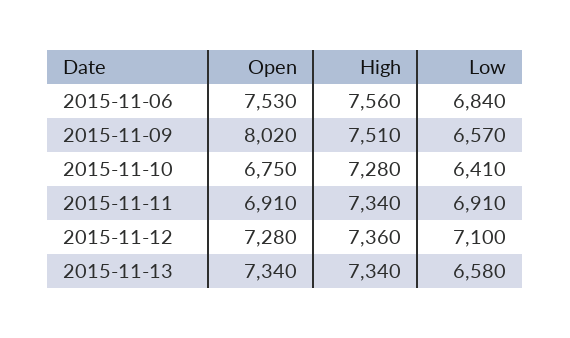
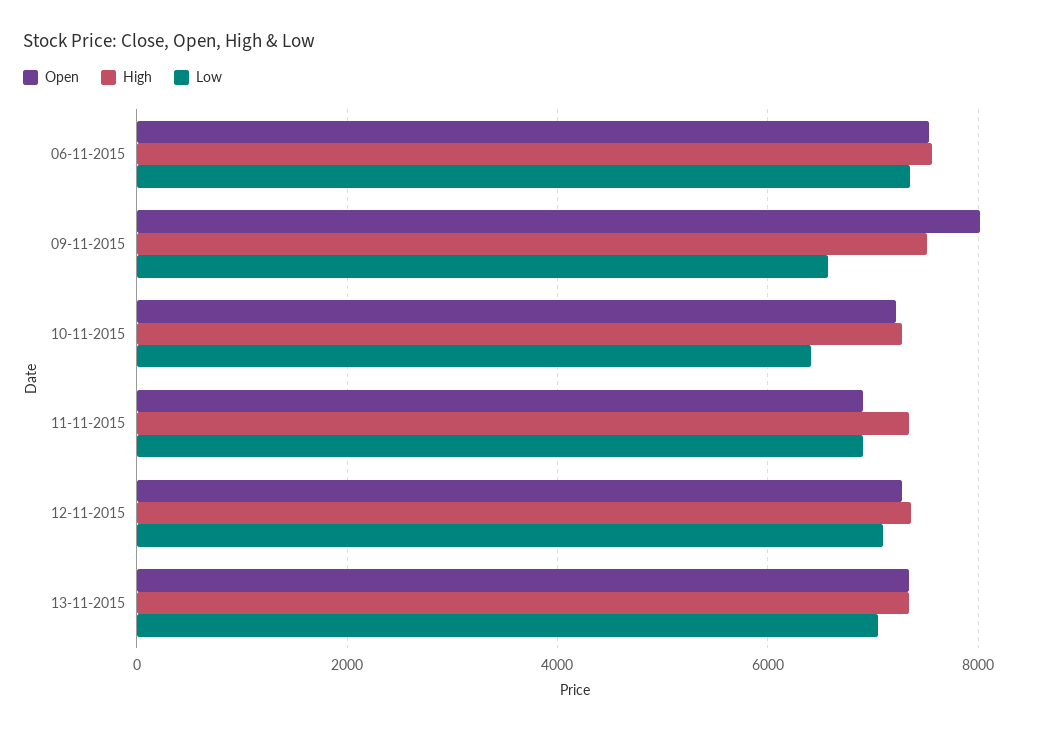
Low, 2015-11-06: 6840 -> 7400
Open, 2015-11-10: 6750 -> 7200
Low, 2015-11-13: 6580 -> 7000

